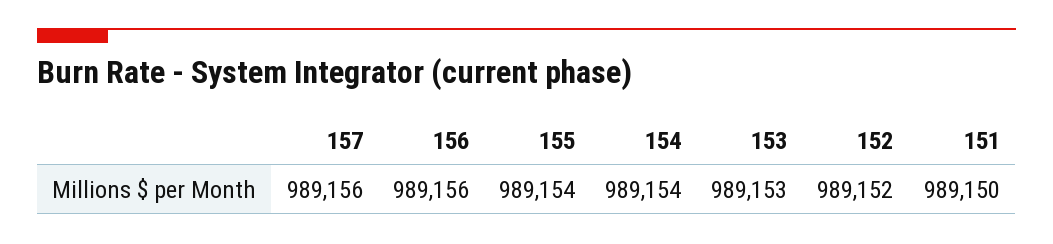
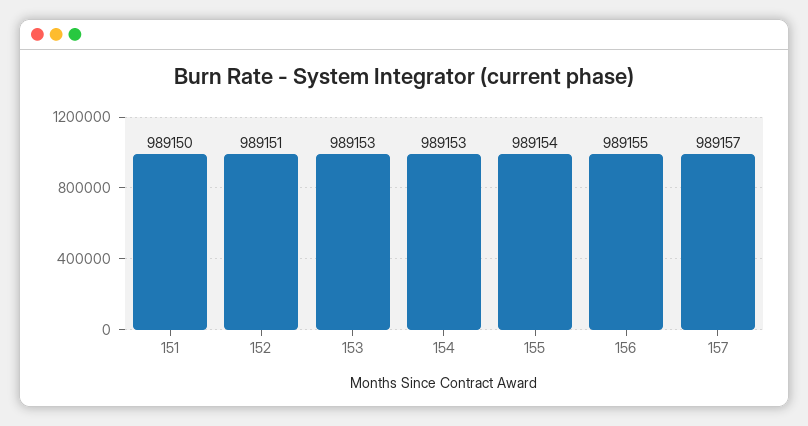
157: 989156 -> 989157
156: 989156 -> 989155
154: 989154 -> 989153
152: 989152 -> 989151

